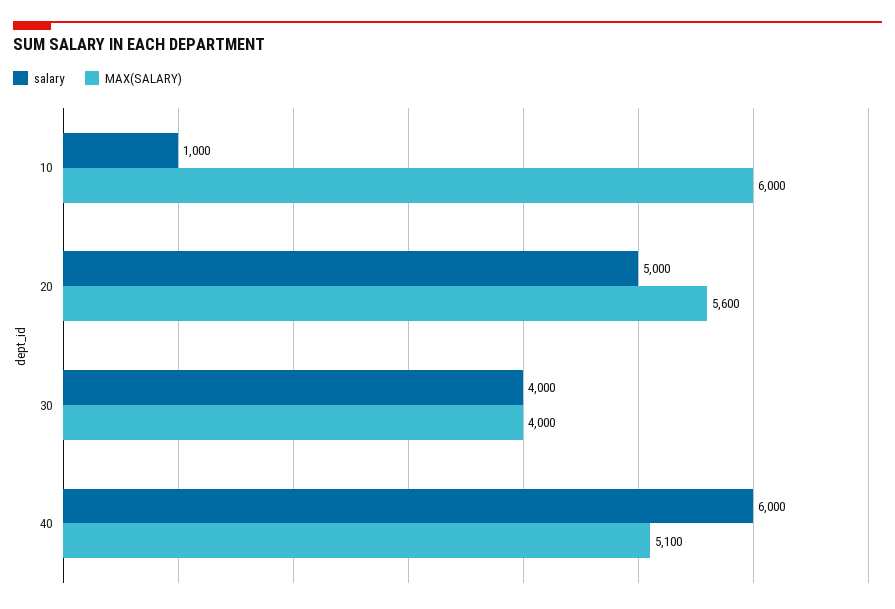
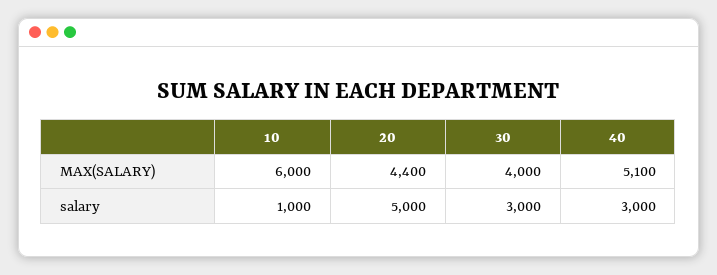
MAX(SALARY), 20: 5600 -> 4400
salary, 30: 4000 -> 3000
salary, 40: 6000 -> 3000

